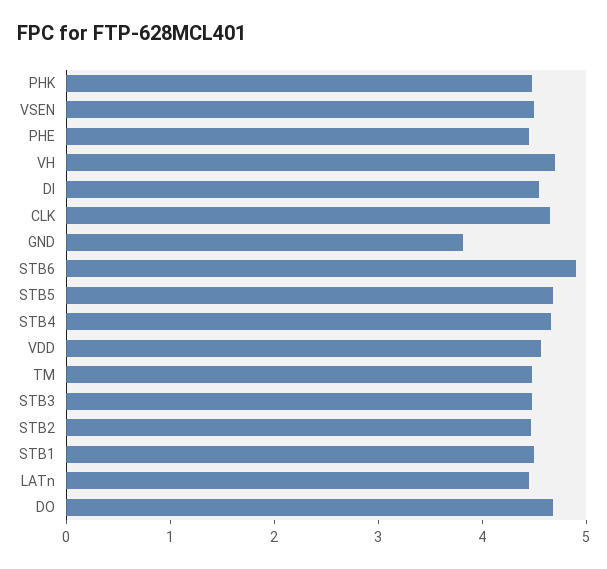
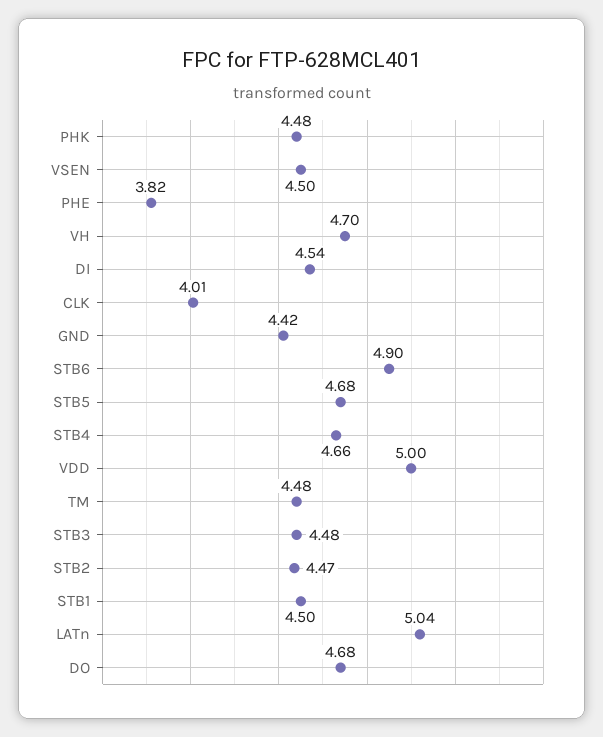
PHE: 4.4 -> 3.82
CLK: 4.6 -> 4.01
GND: 3.8 -> 4.42
VDD: 4.6 -> 5
LATn: 4.4 -> 5.04

